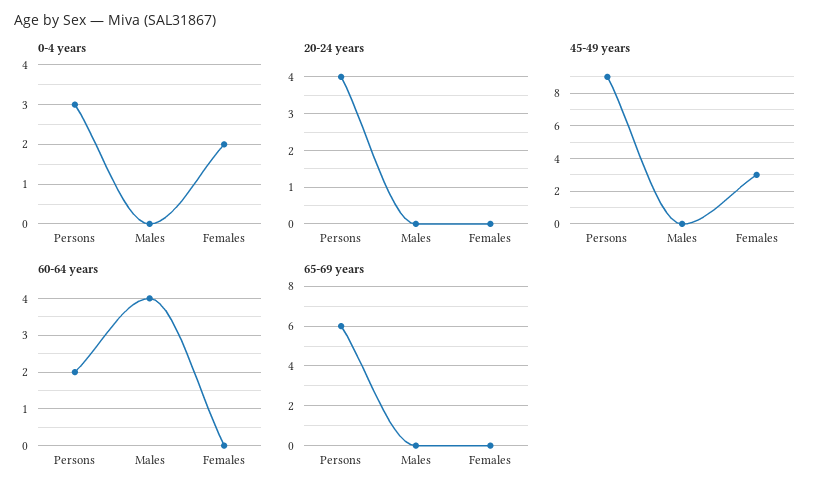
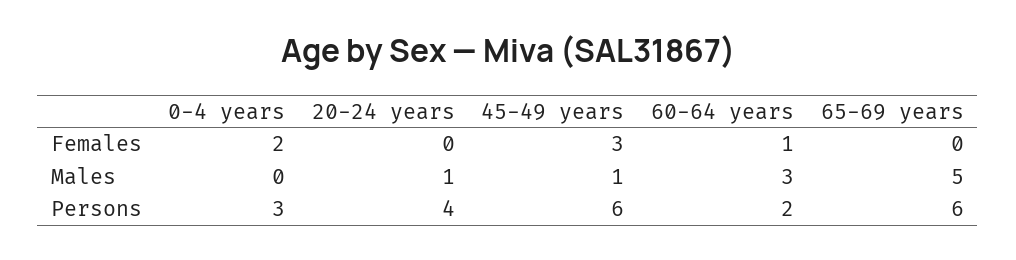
20-24 years, Males: 0 -> 1
45-49 years, Persons: 9 -> 6
45-49 years, Males: 0 -> 1
60-64 years, Males: 4 -> 3
60-64 years, Females: 0 -> 1
65-69 years, Males: 0 -> 5

